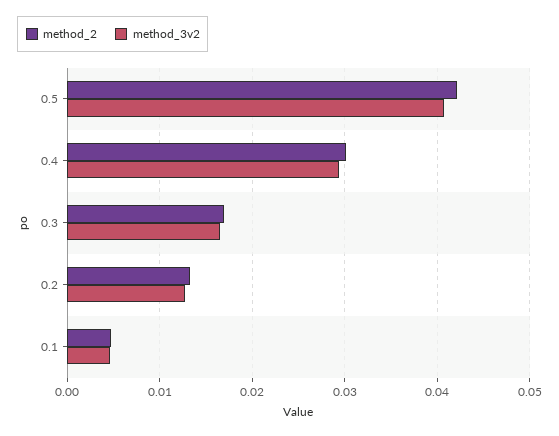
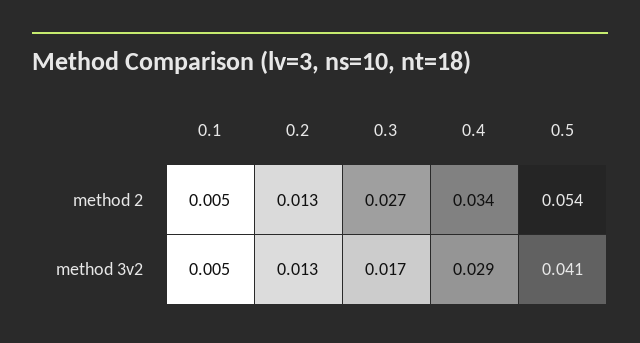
method_2, 0.5: 0.042 -> 0.054
method_2, 0.4: 0.03 -> 0.034
method_2, 0.3: 0.017 -> 0.027

